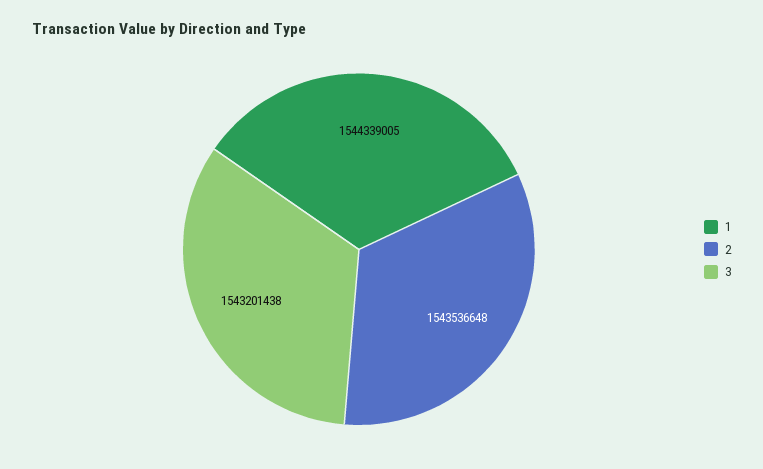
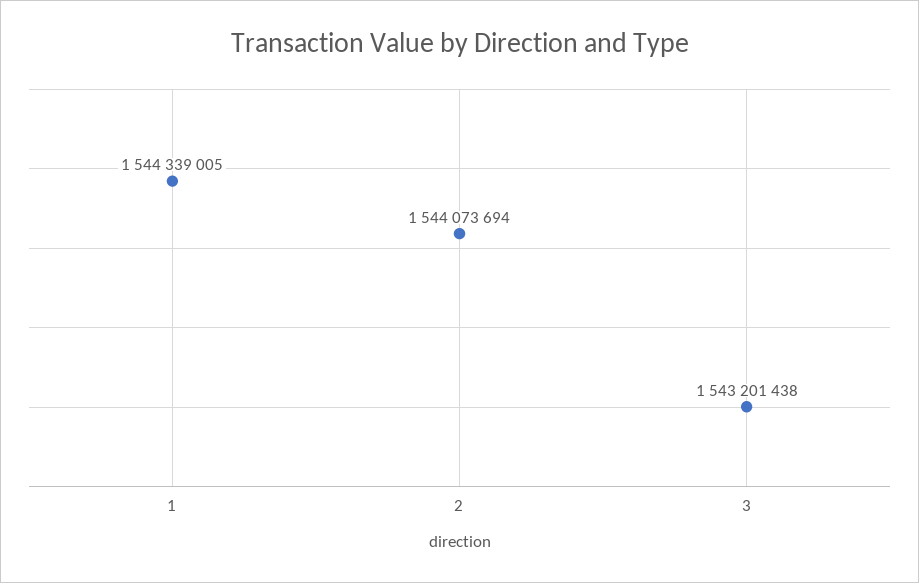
2: 1543536648 -> 1544073694

